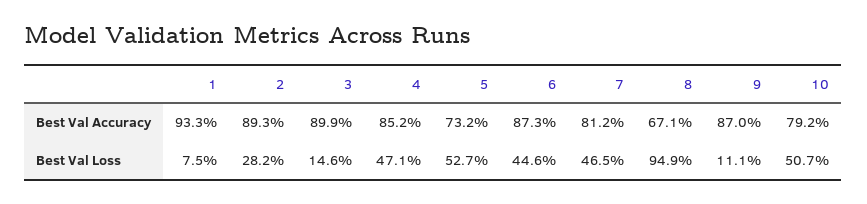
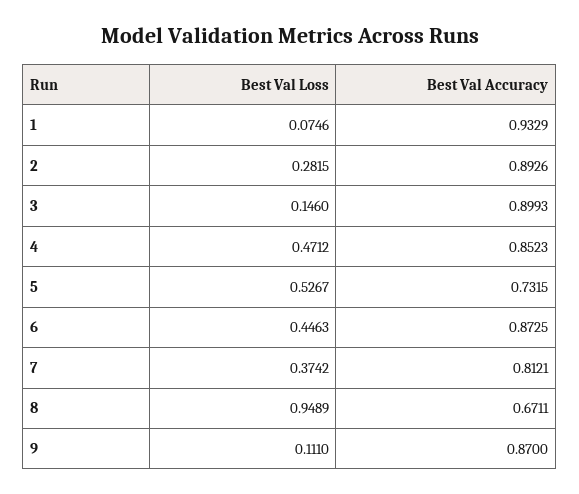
10, Best Val Accuracy: 0.792 -> none
7, Best Val Loss: 0.465 -> 0.3742
10, Best Val Loss: 0.507 -> none

